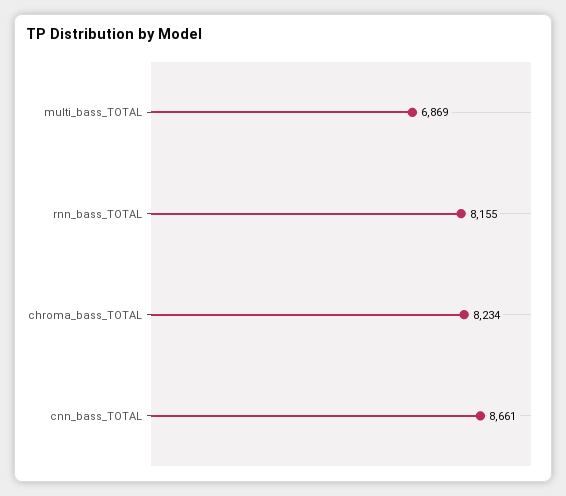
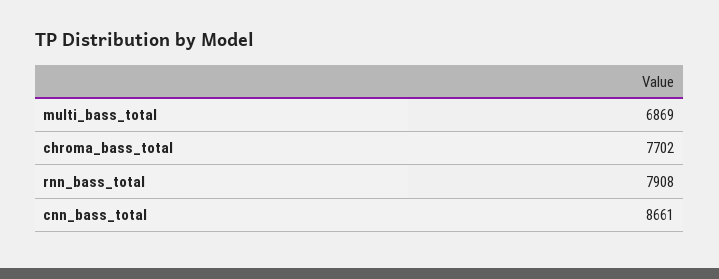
rnn_bass_TOTAL: 8155 -> 7908
chroma_bass_TOTAL: 8234 -> 7702

